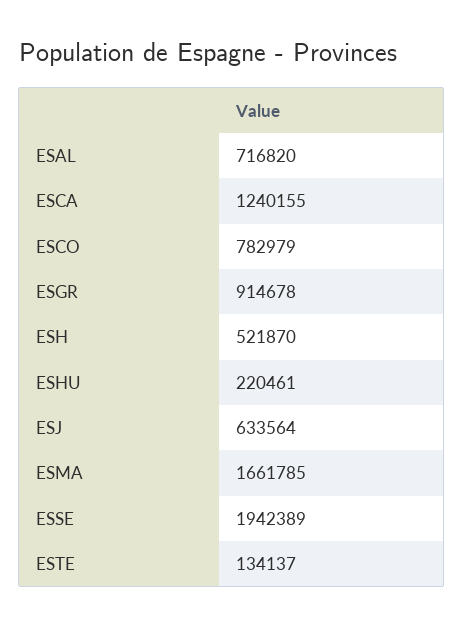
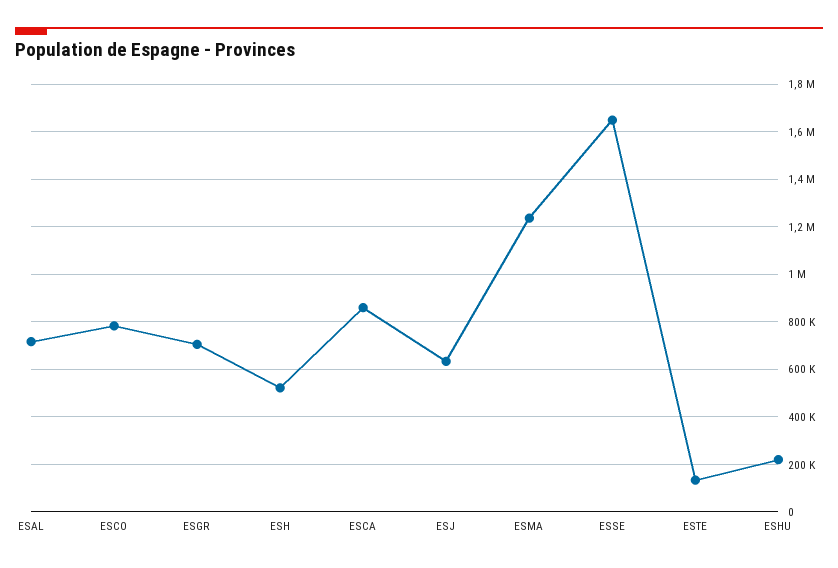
ESCA: 1240155 -> 850000
ESGR: 914678 -> 700000
ESMA: 1661785 -> 1250000
ESSE: 1942389 -> 1650000

